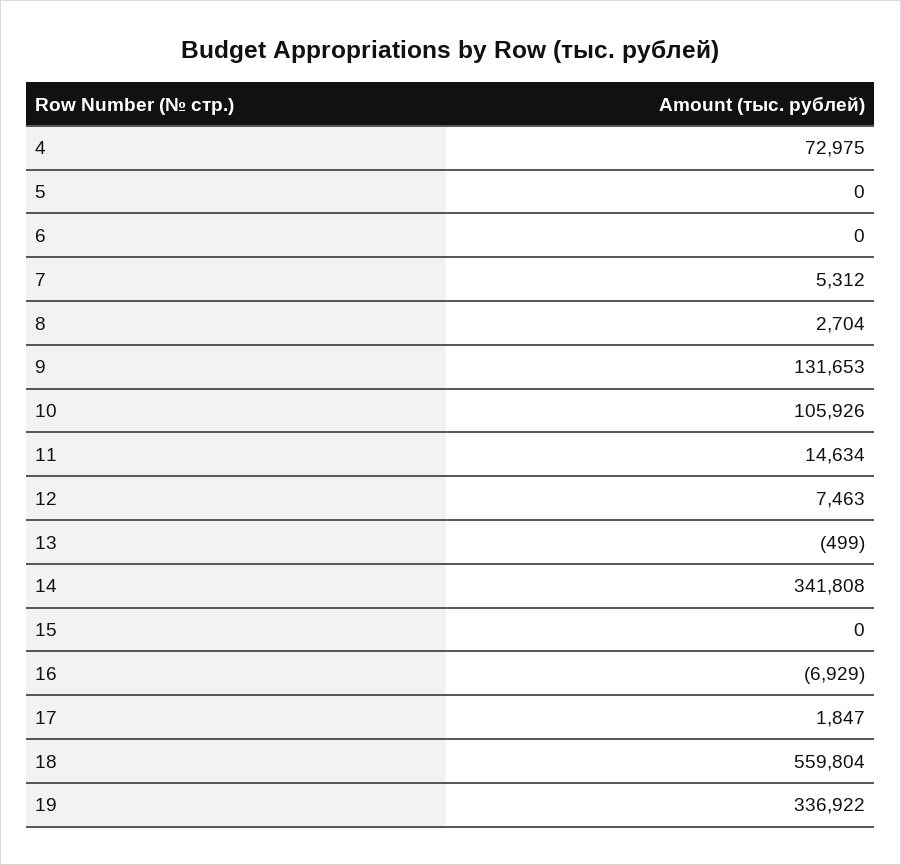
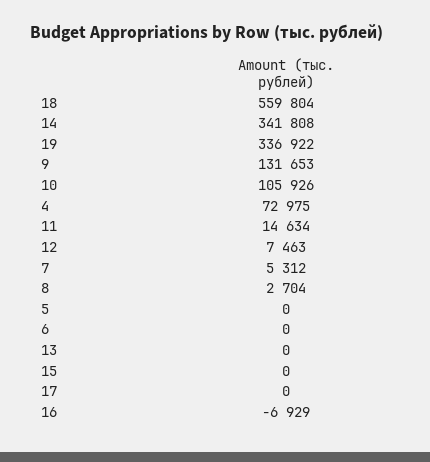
13: -499 -> 0
17: 1847 -> 0

